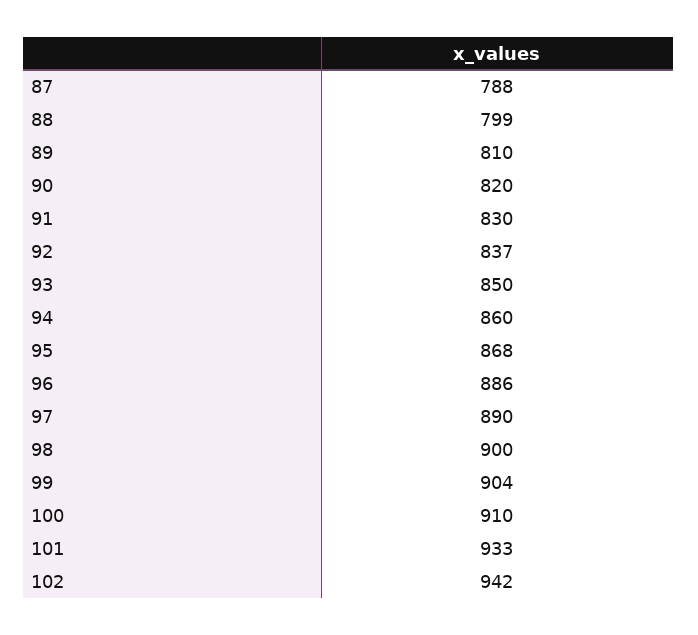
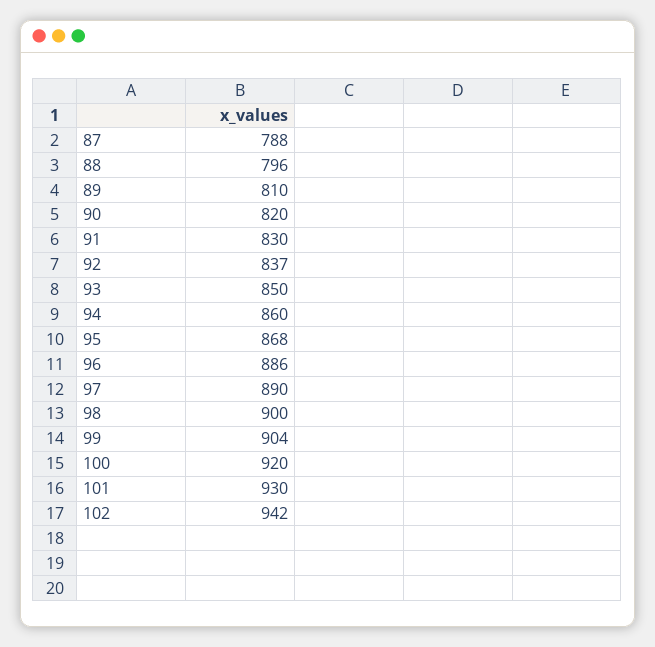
88: 799 -> 796
100: 910 -> 920
101: 933 -> 930

